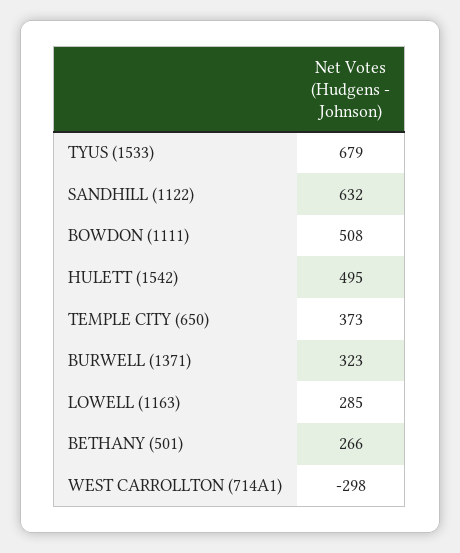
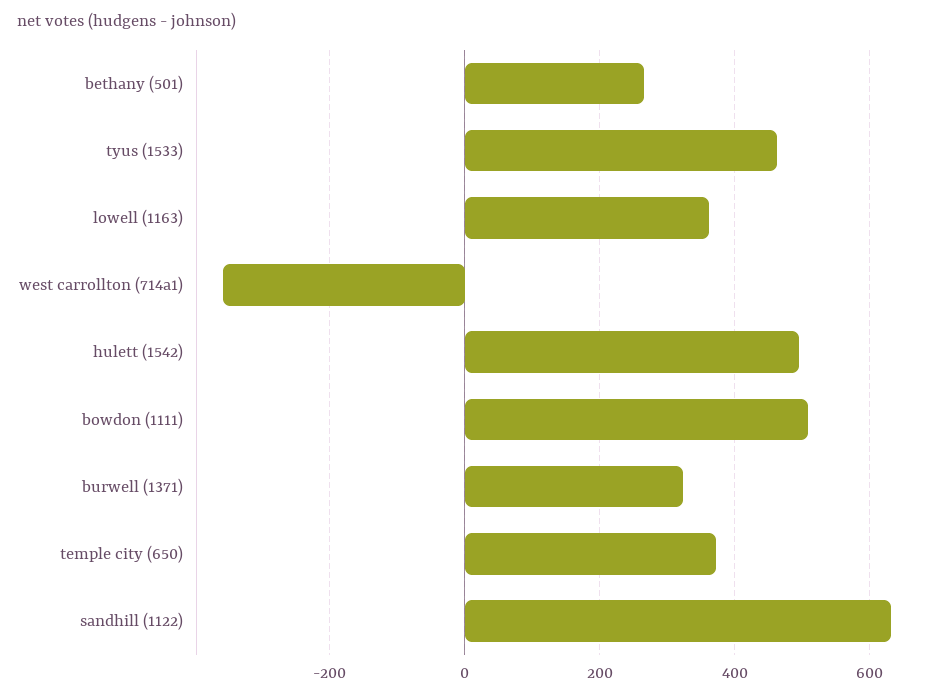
TYUS (1533): 679 -> 460
LOWELL (1163): 285 -> 360
WEST CARROLLTON (714A1): -298 -> -360

